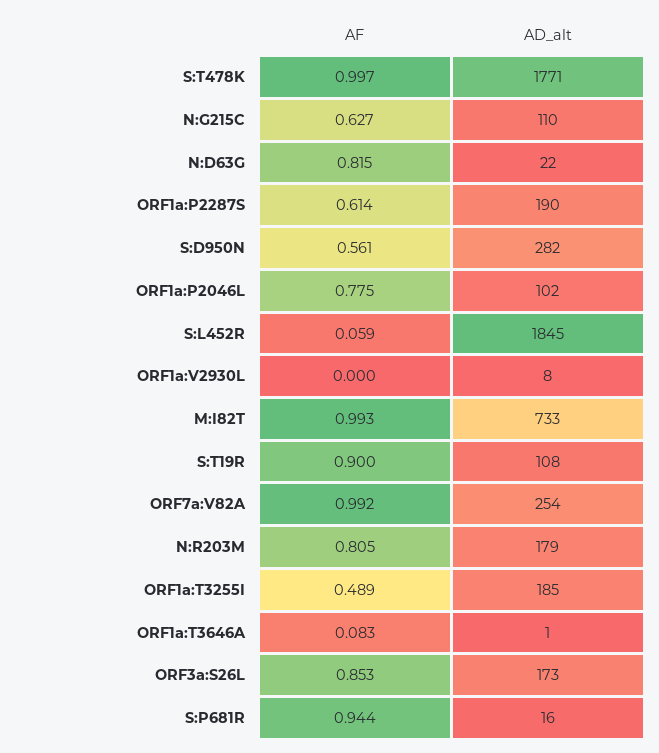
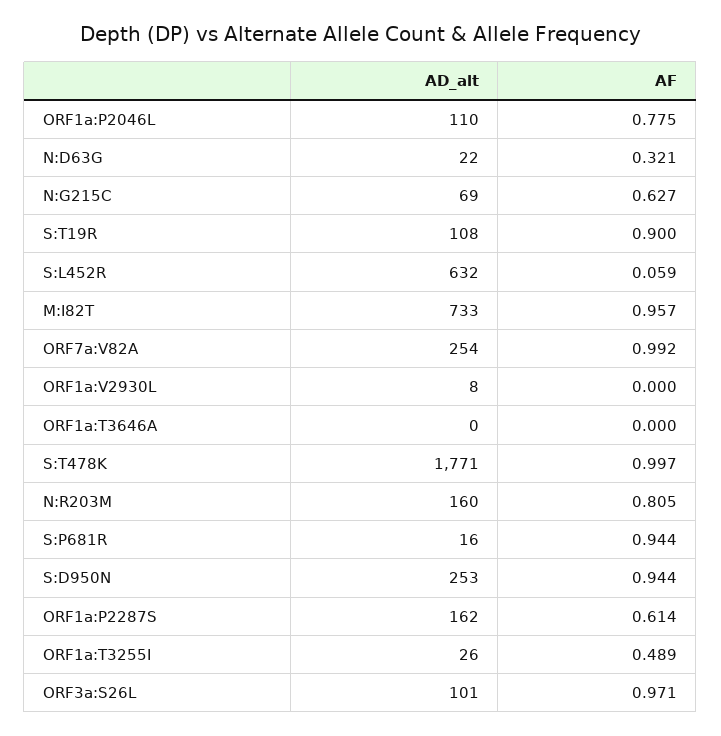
AD_alt, N:G215C: 110 -> 69
AF, N:D63G: 0.815 -> 0.321
AD_alt, ORF1a:P2287S: 190 -> 162
AF, S:D950N: 0.561 -> 0.944
AD_alt, S:D950N: 282 -> 253
AD_alt, ORF1a:P2046L: 102 -> 110
AD_alt, S:L452R: 1845 -> 632
AF, M:I82T: 0.993 -> 0.957
AD_alt, N:R203M: 179 -> 160
AD_alt, ORF1a:T3255I: 185 -> 26
AF, ORF1a:T3646A: 0.083 -> 0
AD_alt, ORF1a:T3646A: 1 -> 0
AF, ORF3a:S26L: 0.853 -> 0.971
AD_alt, ORF3a:S26L: 173 -> 101

